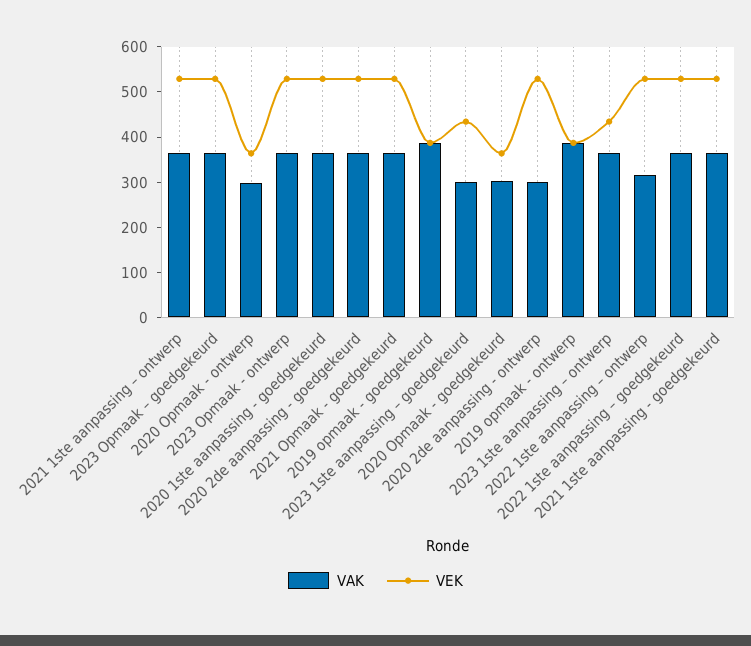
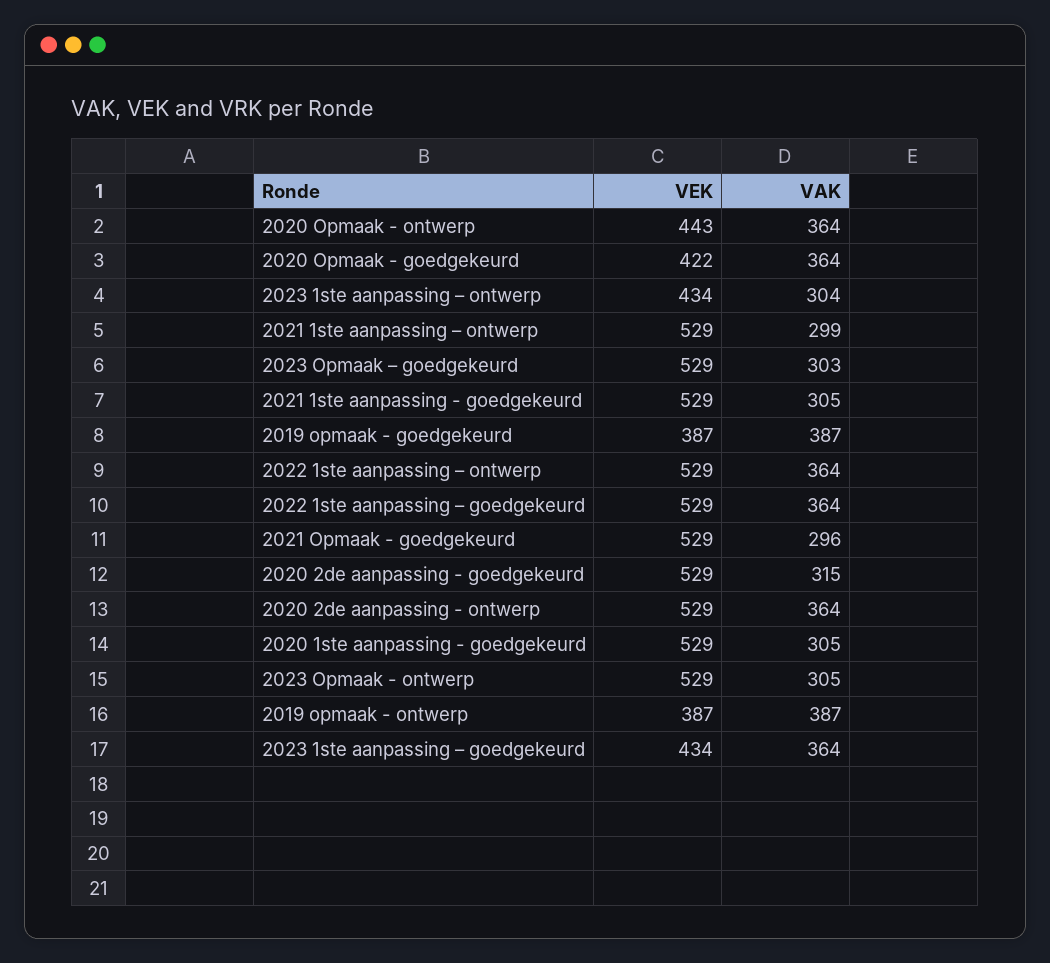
VAK, 2021 1ste aanpassing – ontwerp: 360 -> 299
VAK, 2023 Opmaak – goedgekeurd: 360 -> 303
VAK, 2020 Opmaak - ontwerp: 300 -> 364
VEK, 2020 Opmaak - ontwerp: 360 -> 443
VAK, 2023 Opmaak - ontwerp: 360 -> 305
VAK, 2020 1ste aanpassing - goedgekeurd: 360 -> 305
VAK, 2020 2de aanpassing - goedgekeurd: 360 -> 315
VAK, 2021 Opmaak - goedgekeurd: 360 -> 296
VAK, 2023 1ste aanpassing – goedgekeurd: 300 -> 364
VAK, 2020 Opmaak - goedgekeurd: 300 -> 364
VEK, 2020 Opmaak - goedgekeurd: 360 -> 422
VAK, 2020 2de aanpassing - ontwerp: 300 -> 364
VAK, 2023 1ste aanpassing – ontwerp: 360 -> 304
VAK, 2022 1ste aanpassing – ontwerp: 320 -> 364
VAK, 2021 1ste aanpassing - goedgekeurd: 360 -> 305

